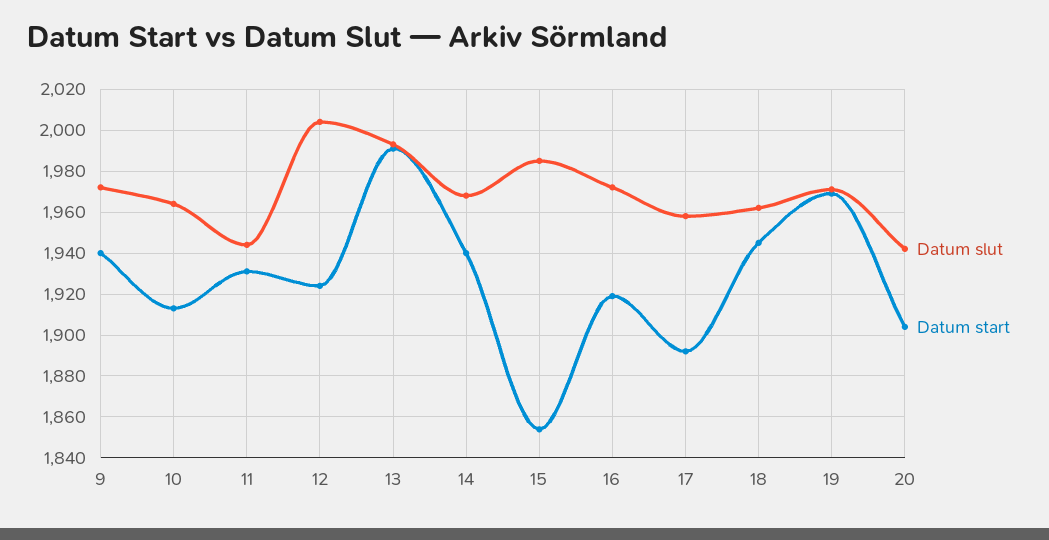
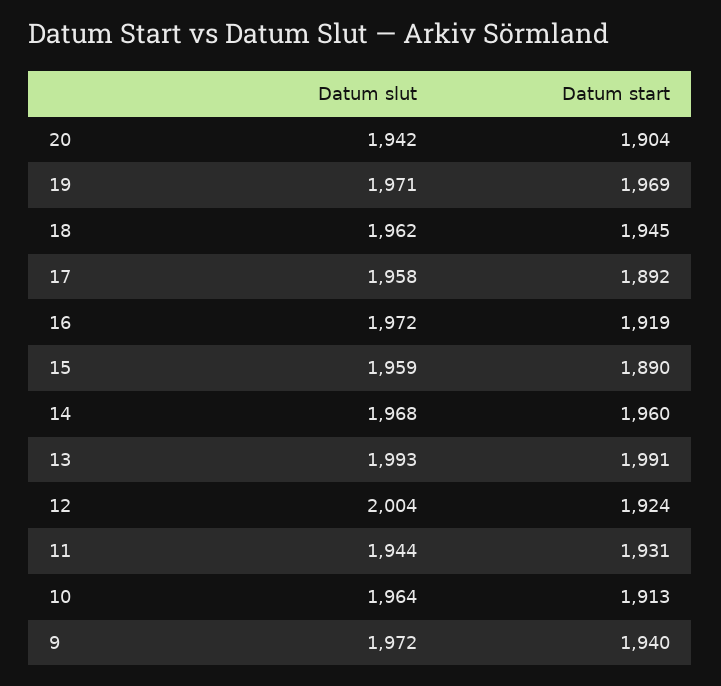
Datum start, 14: 1940 -> 1960
Datum slut, 15: 1985 -> 1959
Datum start, 15: 1855 -> 1890

